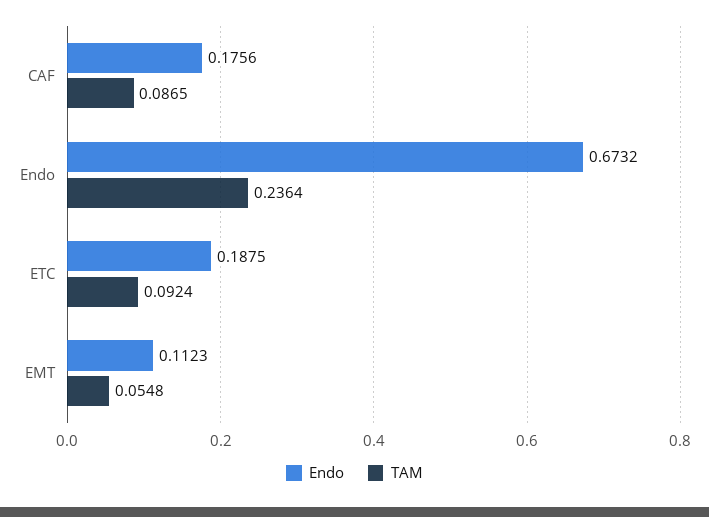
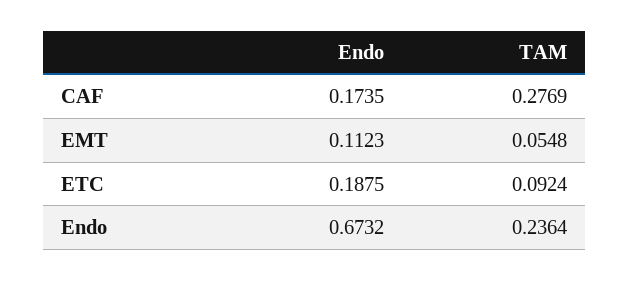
Endo, CAF: 0.1756 -> 0.1735
TAM, CAF: 0.0865 -> 0.2769

